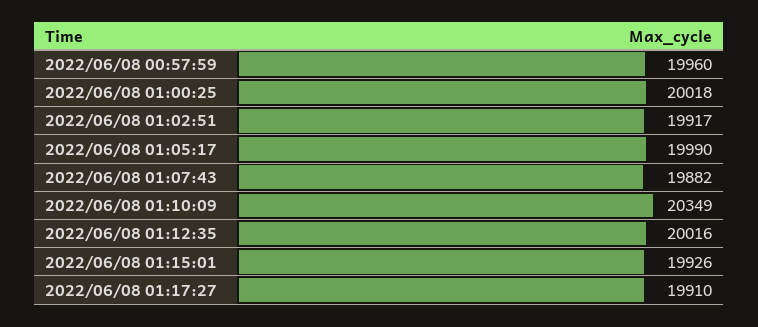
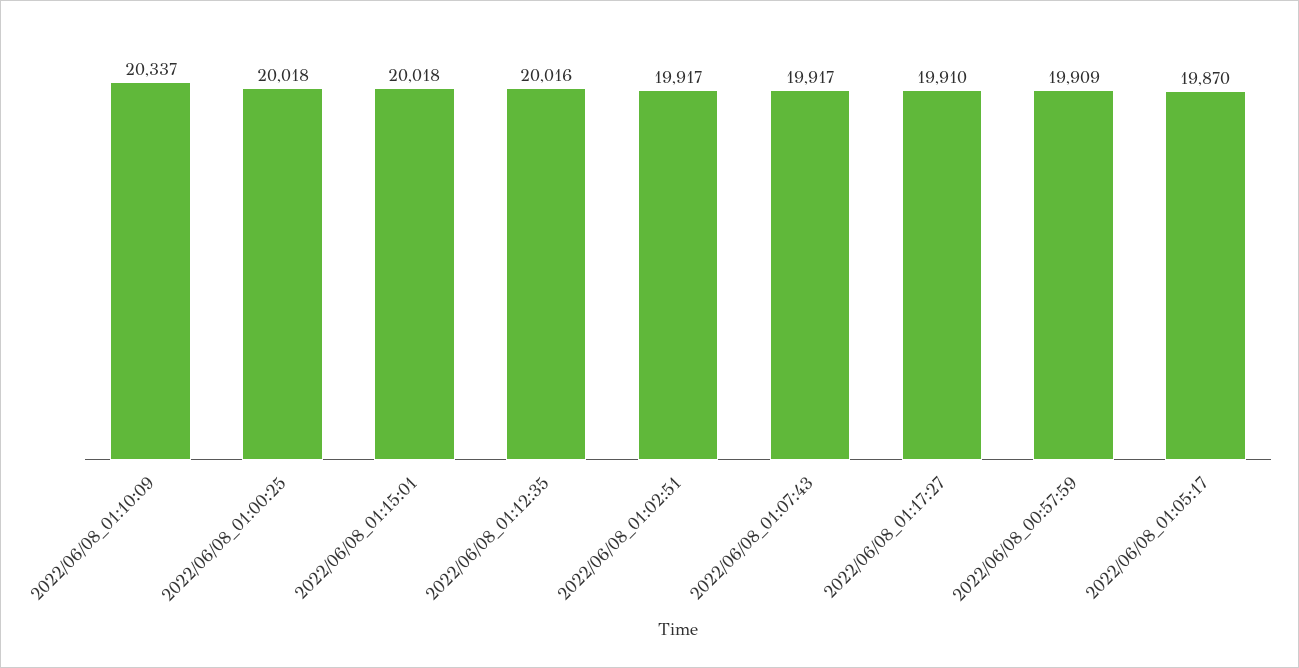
2022/06/08 00:57:59: 19960 -> 19909
2022/06/08 01:05:17: 19990 -> 19870
2022/06/08 01:07:43: 19882 -> 19917
2022/06/08 01:10:09: 20349 -> 20337
2022/06/08 01:15:01: 19926 -> 20018

